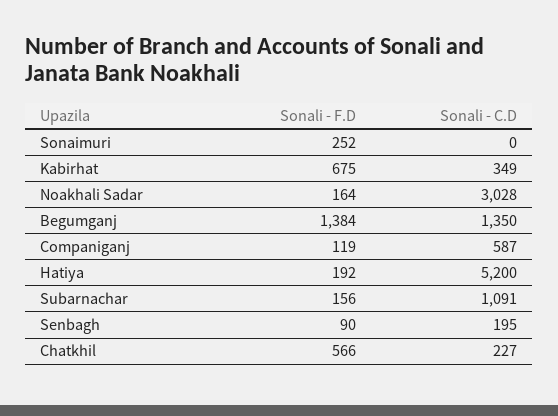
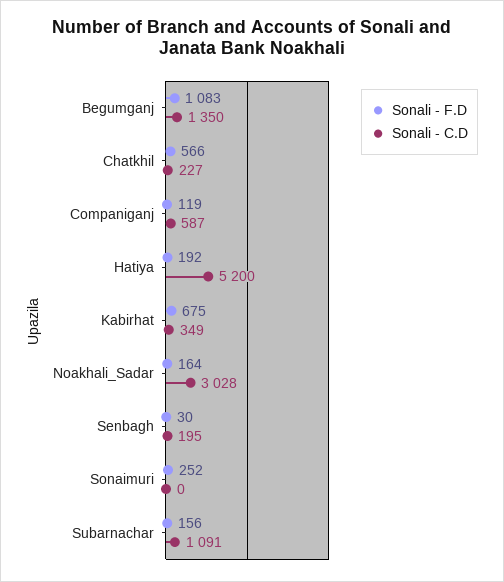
Sonali - F.D, Begumganj: 1384 -> 1083
Sonali - F.D, Senbagh: 90 -> 30

